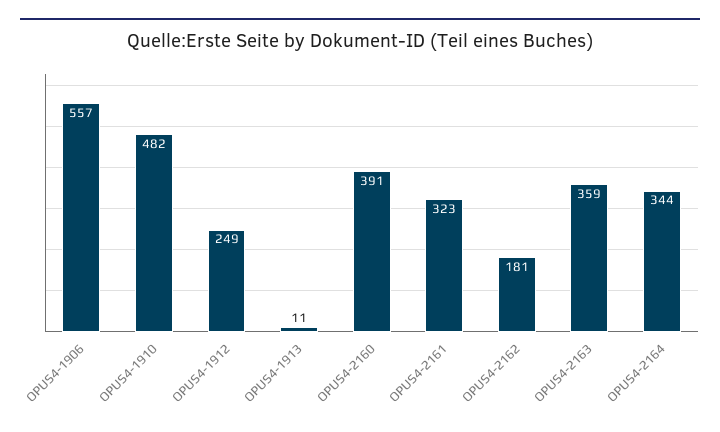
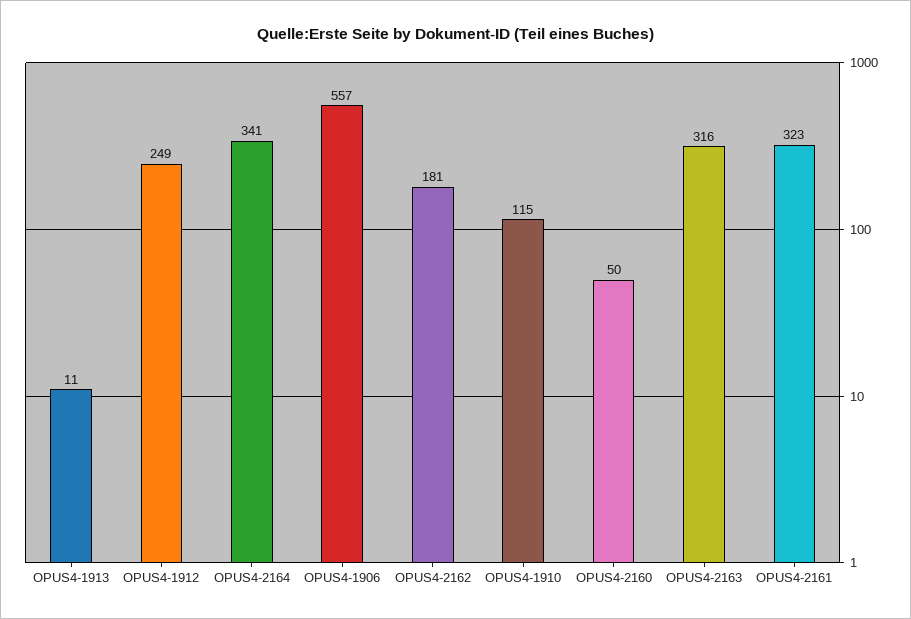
OPUS4-1910: 482 -> 115
OPUS4-2160: 391 -> 50
OPUS4-2163: 359 -> 316
OPUS4-2164: 344 -> 341

